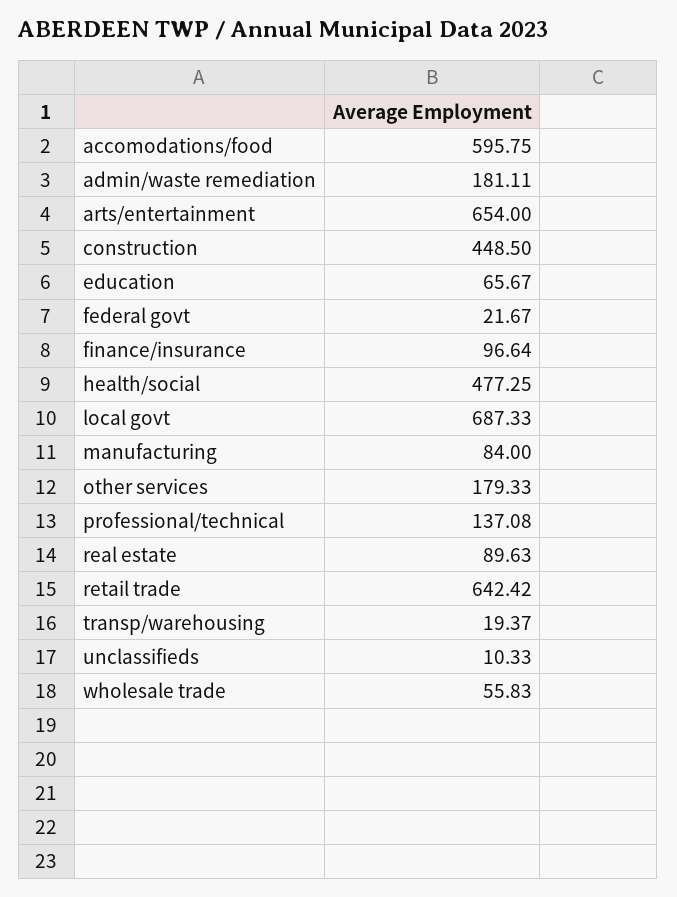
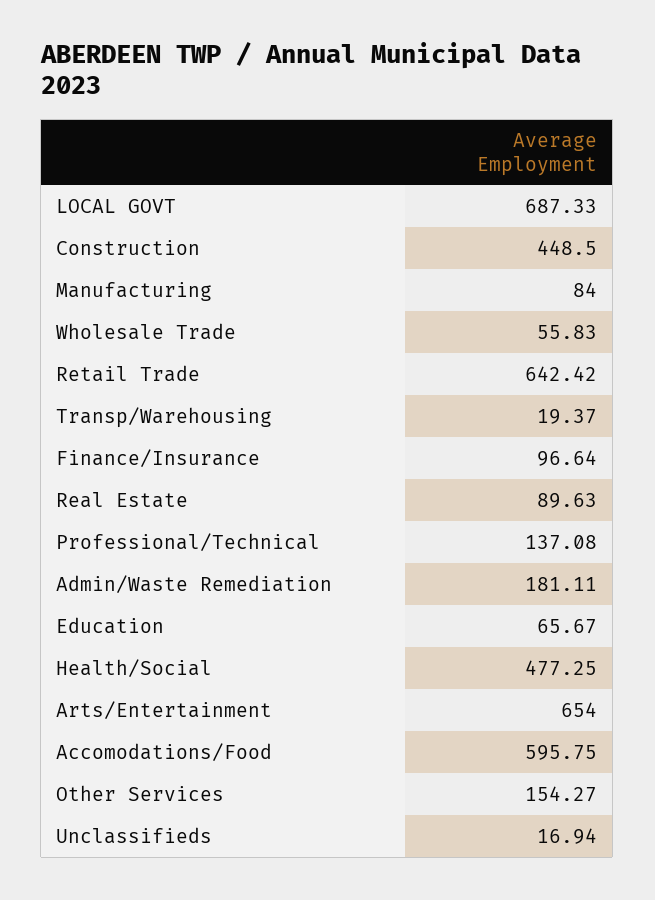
federal govt: 21.67 -> none
other services: 179.33 -> 154.27
unclassifieds: 10.33 -> 16.94

